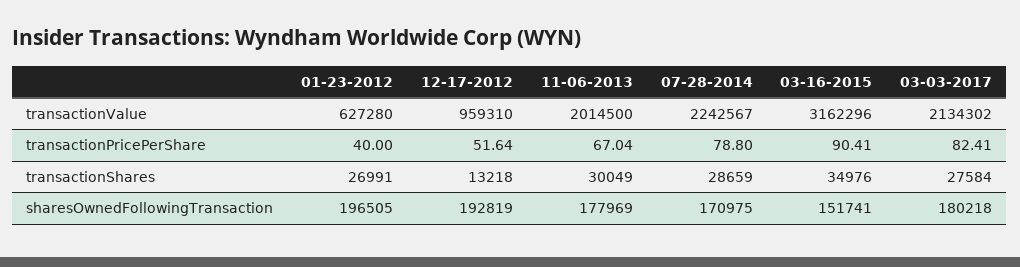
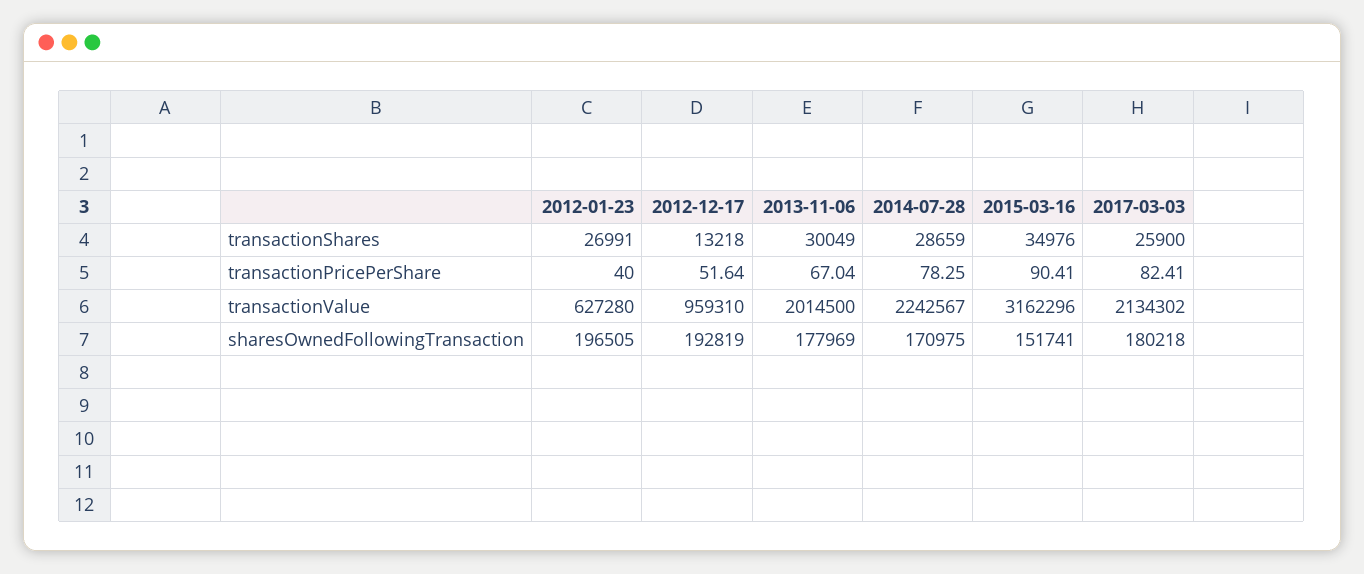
07-28-2014, transactionPricePerShare: 78.8 -> 78.25
03-03-2017, transactionShares: 27584 -> 25900

